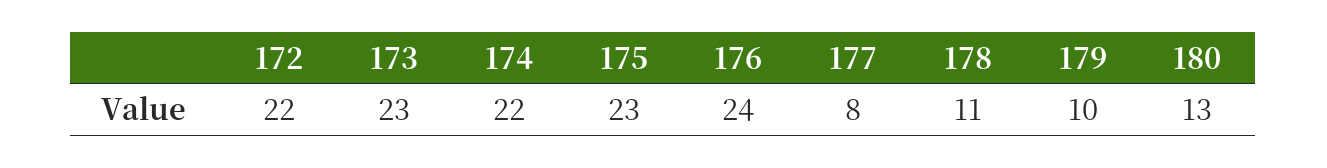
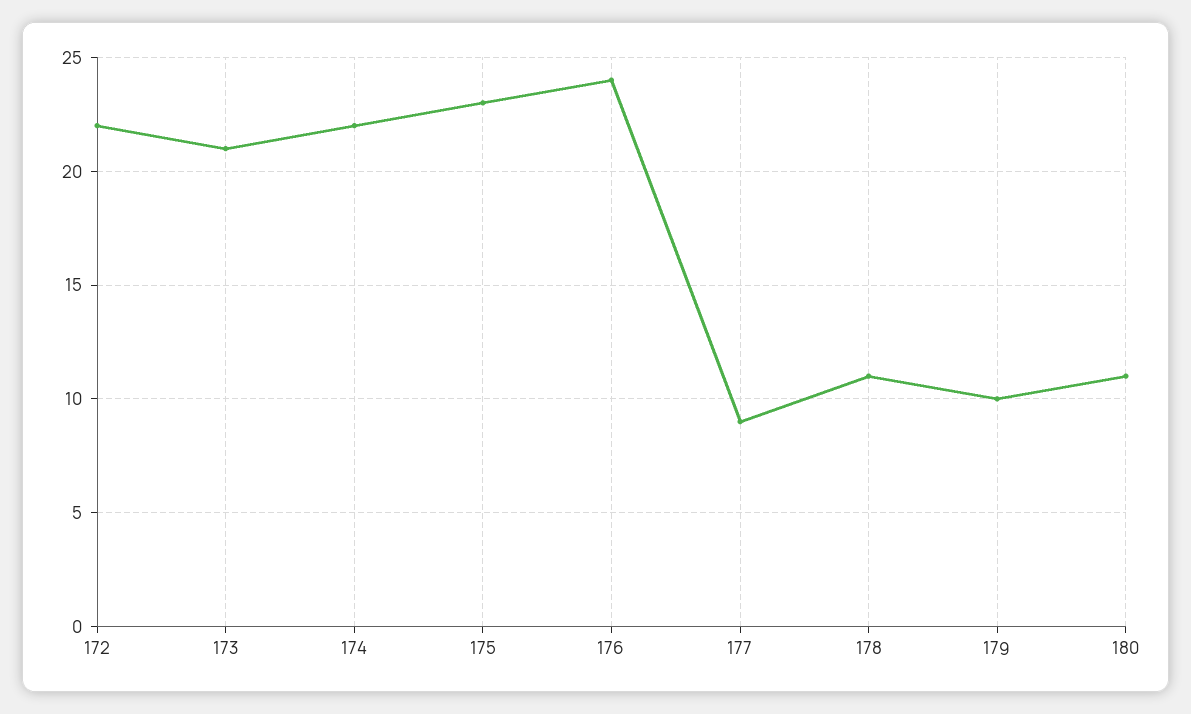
173: 23 -> 21
177: 8 -> 9
180: 13 -> 11

